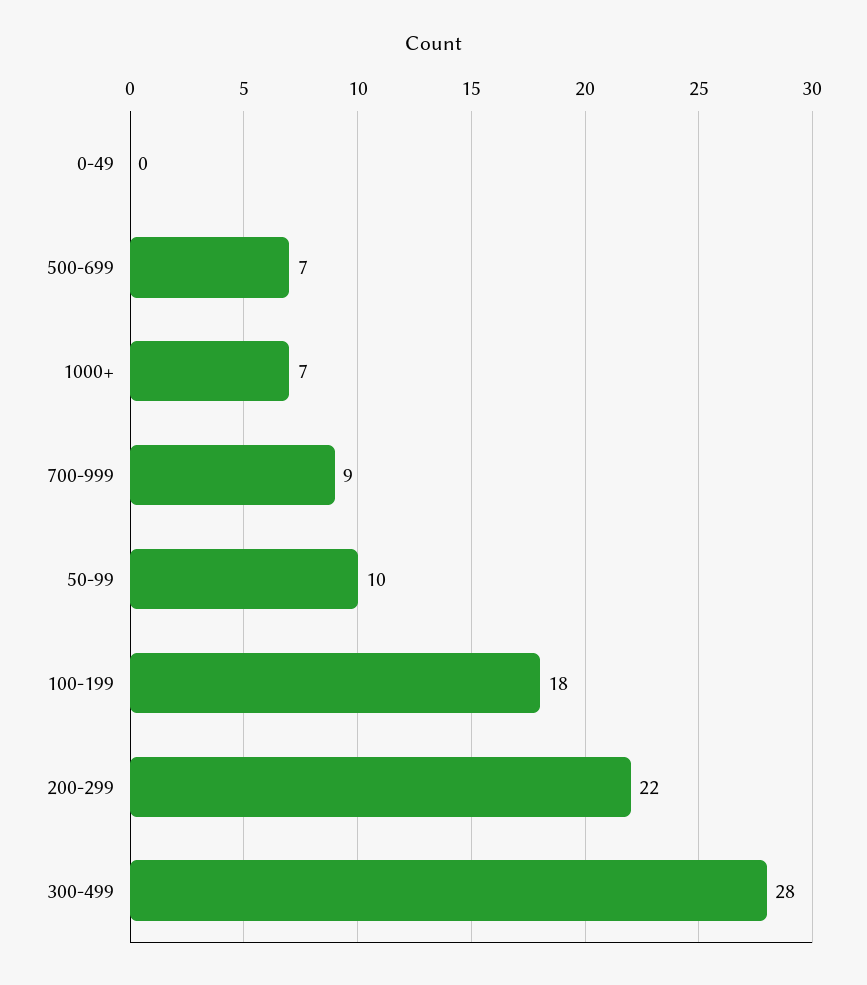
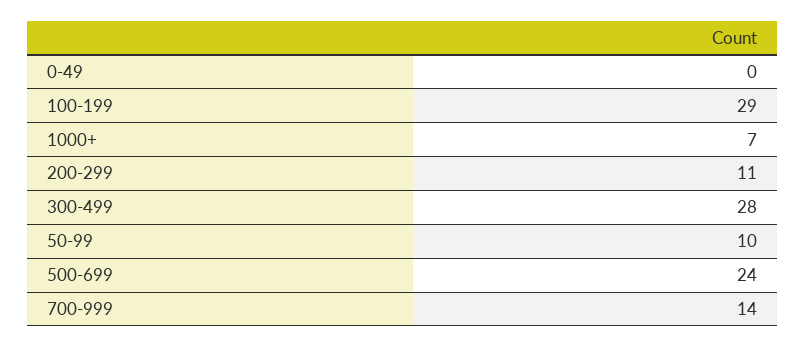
500-699: 7 -> 24
700-999: 9 -> 14
100-199: 18 -> 29
200-299: 22 -> 11

